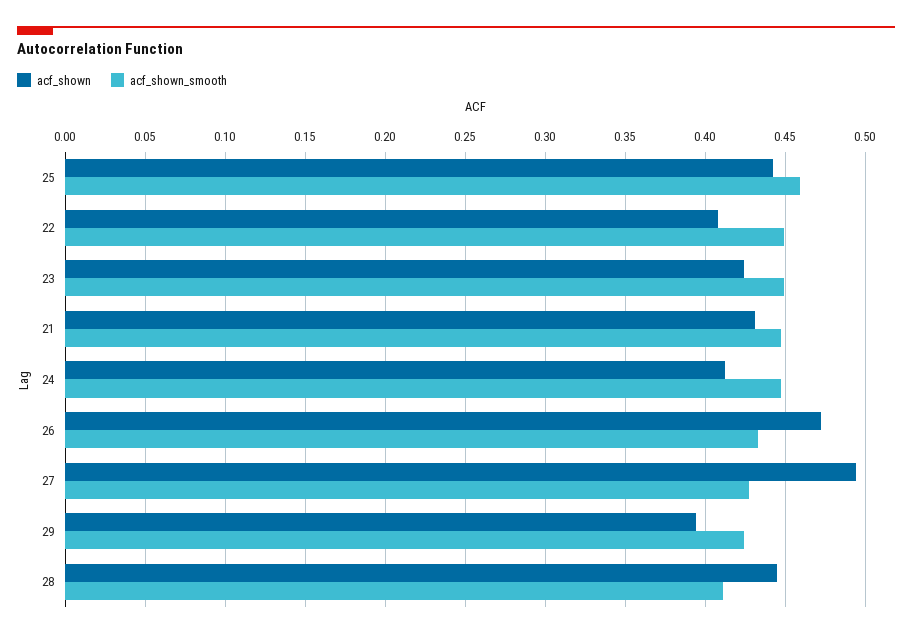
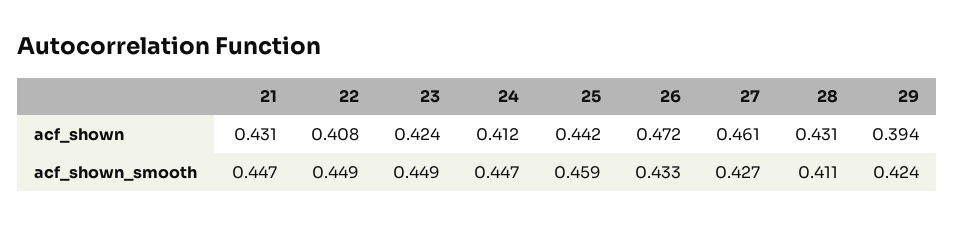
acf_shown, 27: 0.495 -> 0.461
acf_shown, 28: 0.445 -> 0.431

